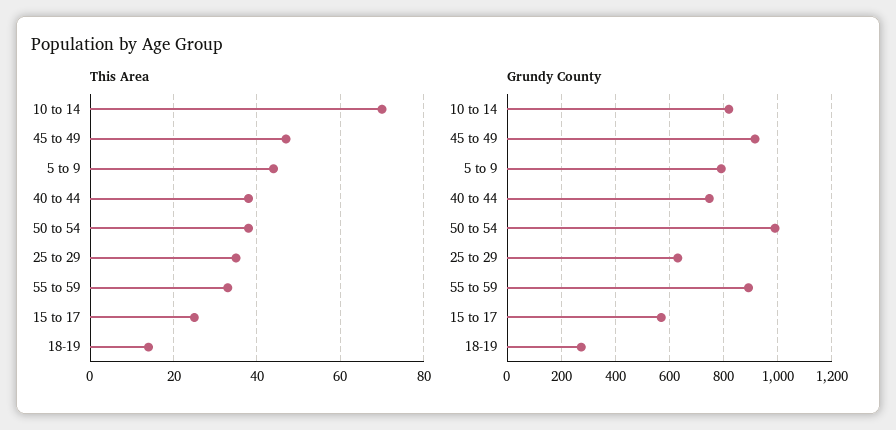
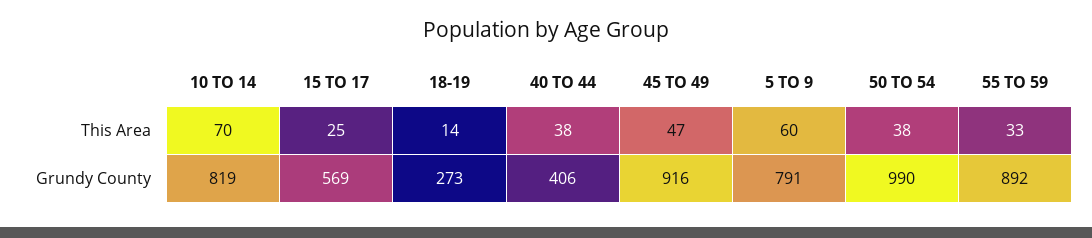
This Area, 5 to 9: 45 -> 60
This Area, 25 to 29: 35 -> none
Grundy County, 40 to 44: 750 -> 406
Grundy County, 25 to 29: 625 -> none

